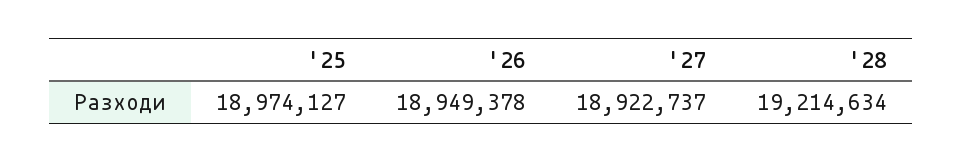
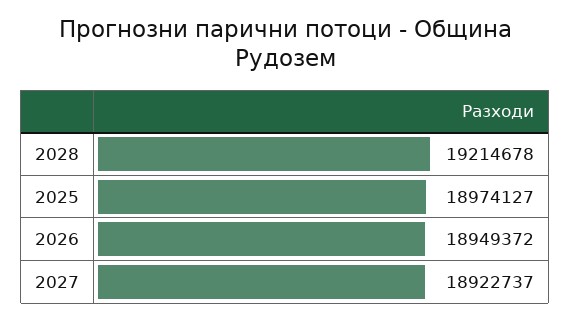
'26: 18949378 -> 18949372
'28: 19214634 -> 19214678

